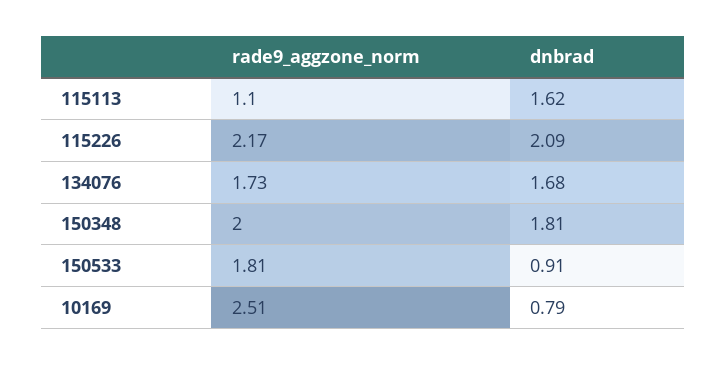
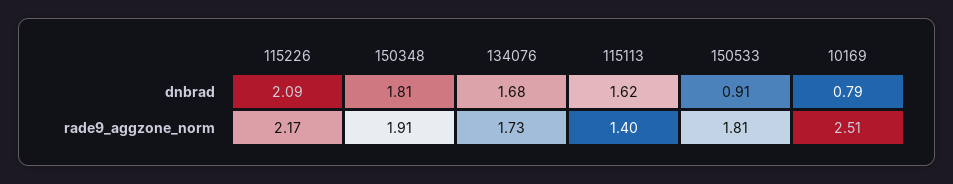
rade9_aggzone_norm, 115113: 1.1 -> 1.4
rade9_aggzone_norm, 150348: 2 -> 1.91

